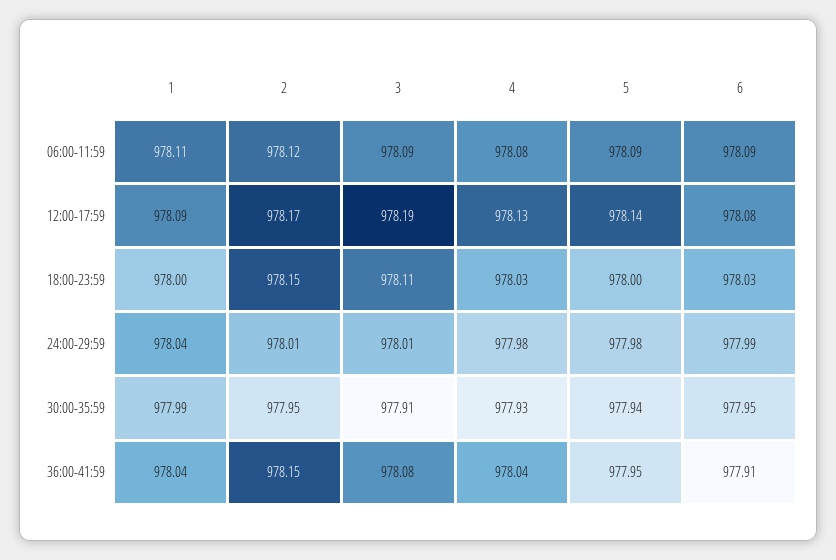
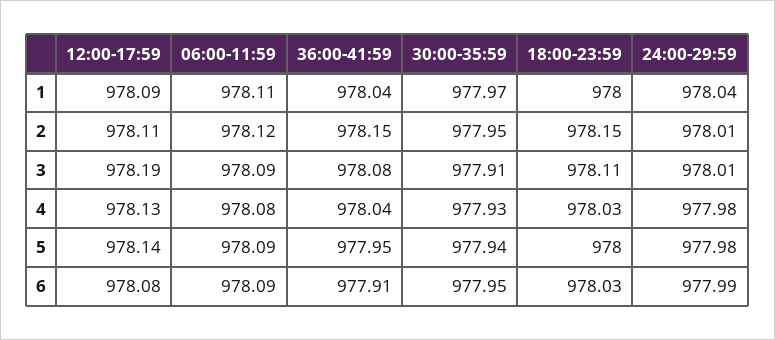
2, 12:00-17:59: 978.17 -> 978.11
1, 30:00-35:59: 977.99 -> 977.97

